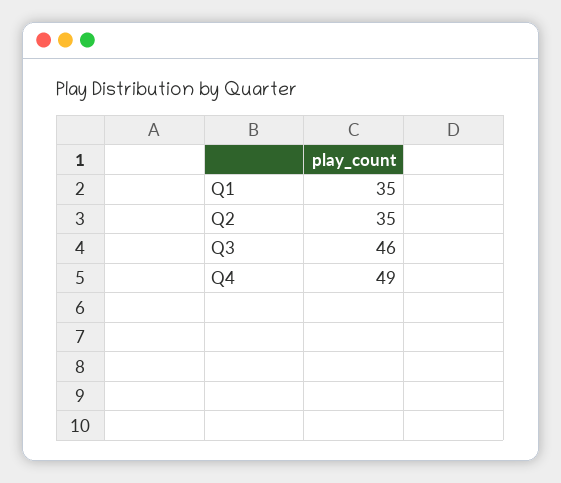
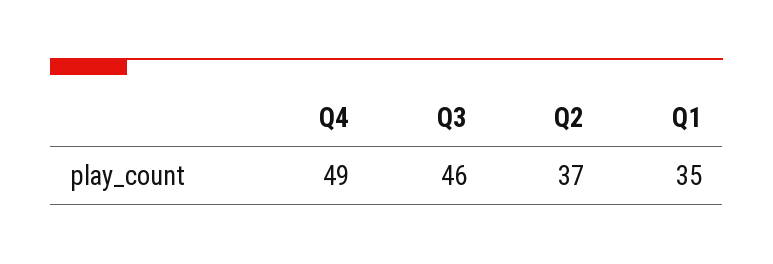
Q2: 35 -> 37

